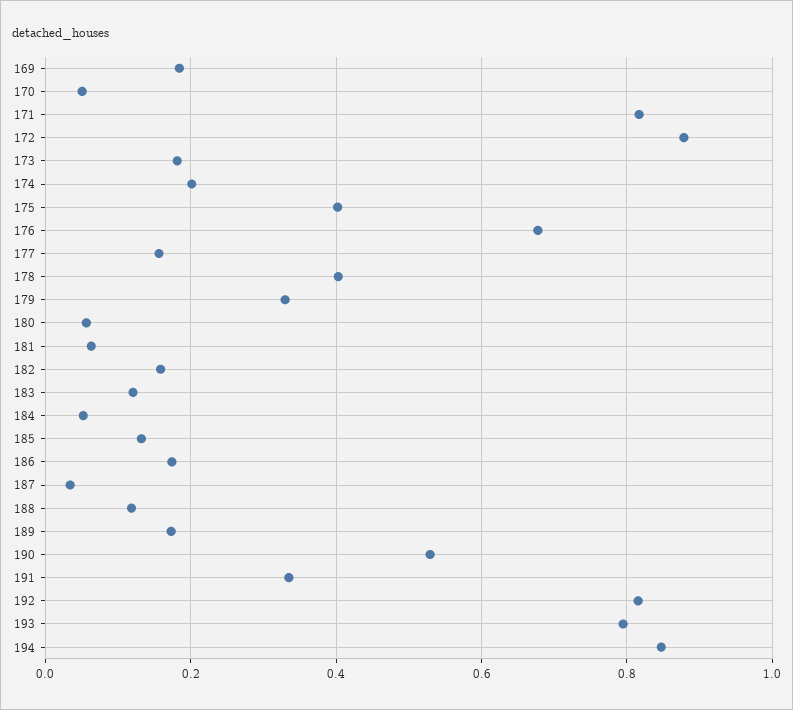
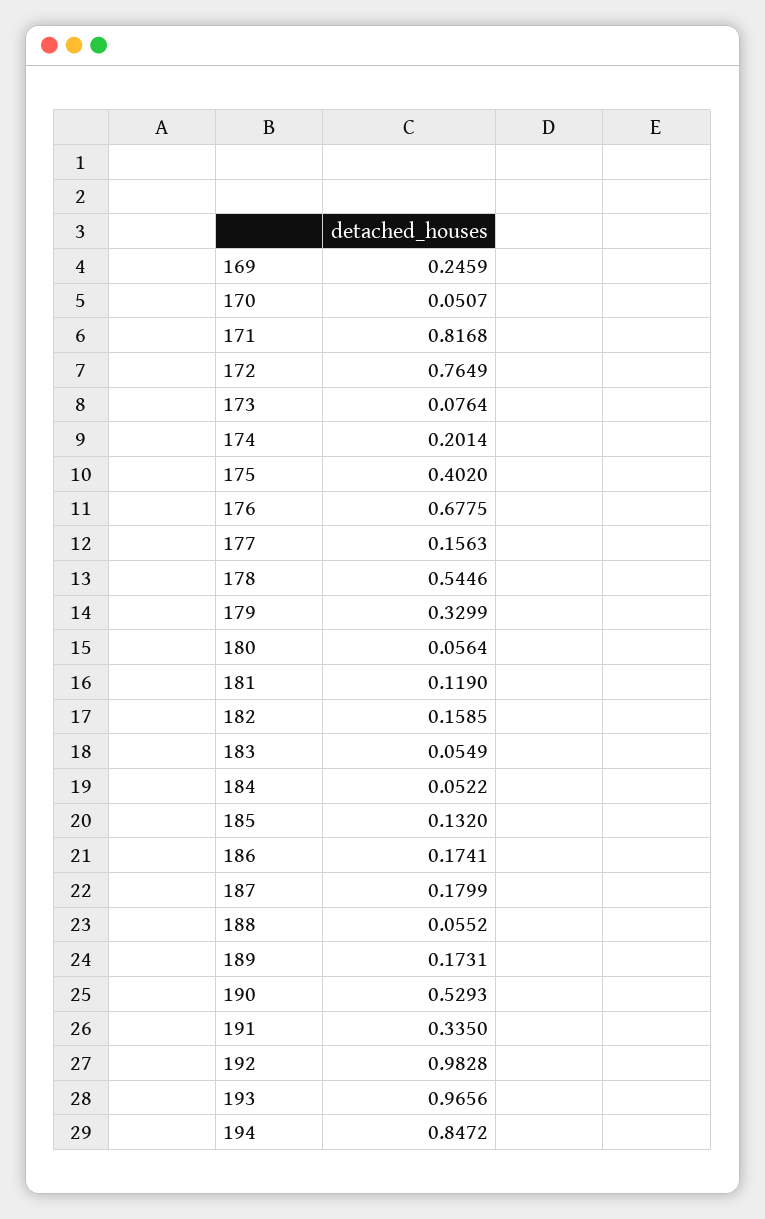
169: 0.18 -> 0.2459
172: 0.88 -> 0.7649
173: 0.18 -> 0.0764
178: 0.4 -> 0.5446
181: 0.06 -> 0.119
183: 0.12 -> 0.0549
187: 0.04 -> 0.1799
188: 0.12 -> 0.0552
192: 0.82 -> 0.9828
193: 0.8 -> 0.9656

